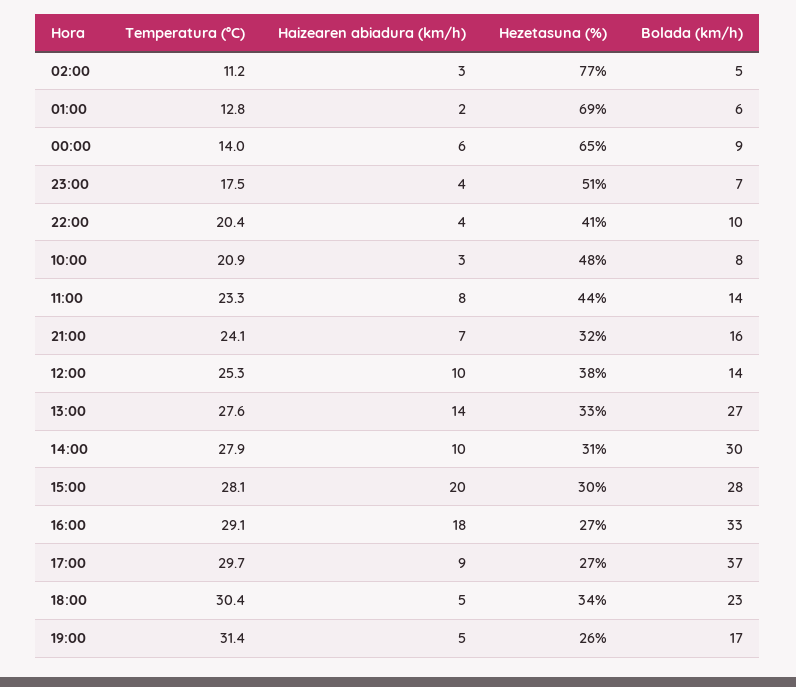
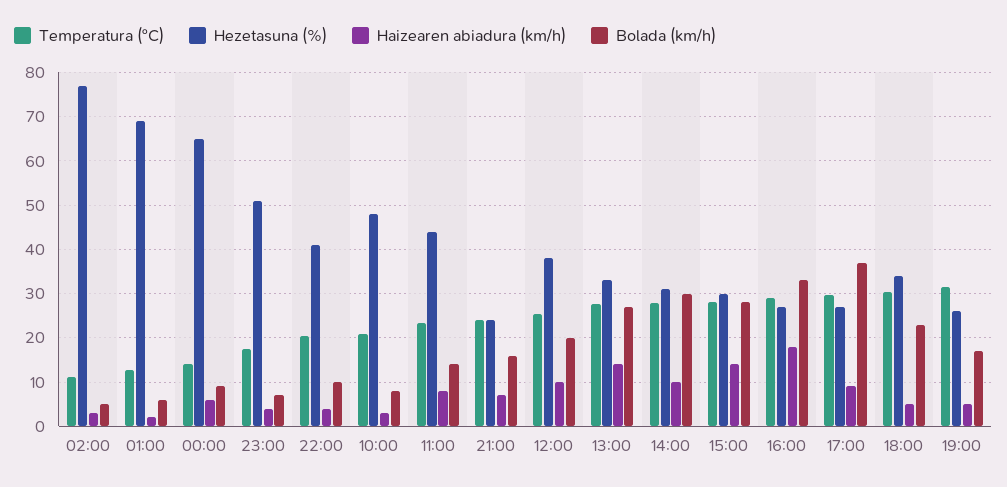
Hezetasuna (%), 21:00: 32 -> 24
Bolada (km/h), 12:00: 14 -> 20
Haizearen abiadura (km/h), 15:00: 20 -> 14

